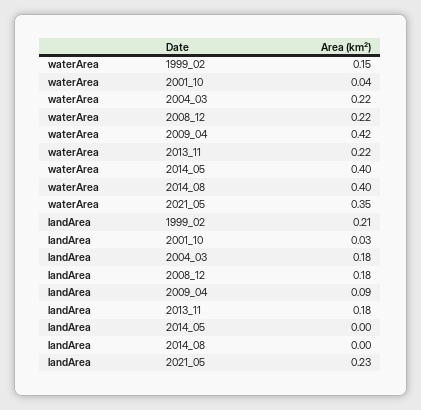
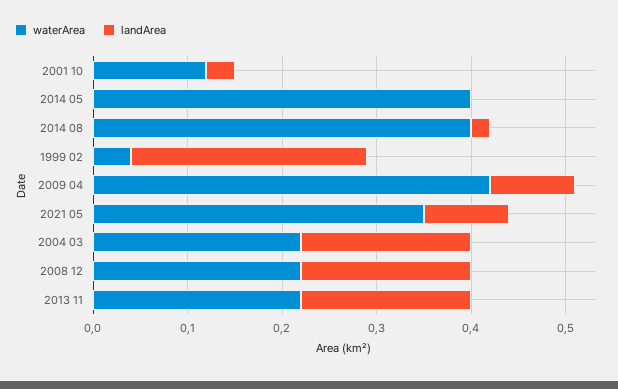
waterArea, 1999_02: 0.15 -> 0.04
waterArea, 2001_10: 0.04 -> 0.12
landArea, 1999_02: 0.21 -> 0.25
landArea, 2014_08: 0 -> 0.02
landArea, 2021_05: 0.23 -> 0.09

